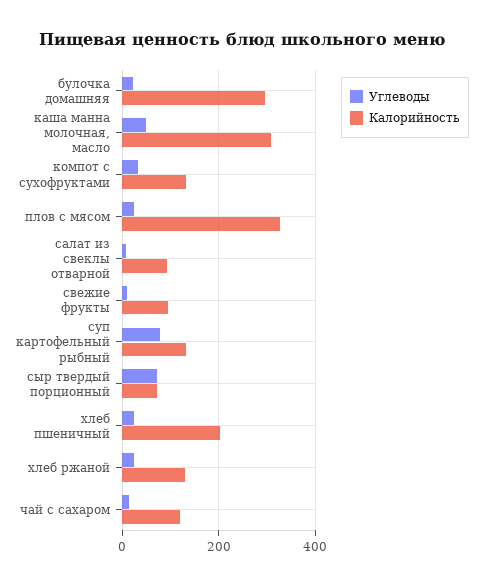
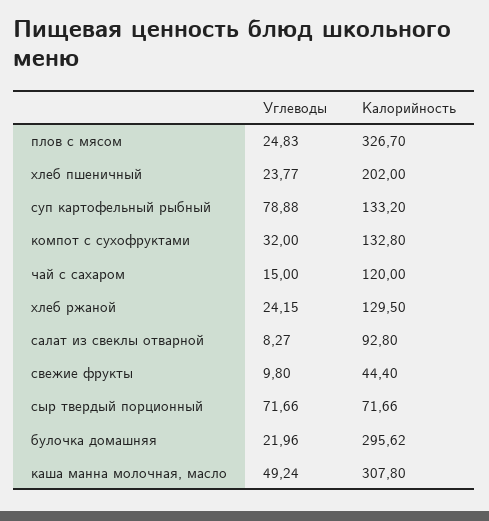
Калорийность, свежие фрукты: 100 -> 44.4

